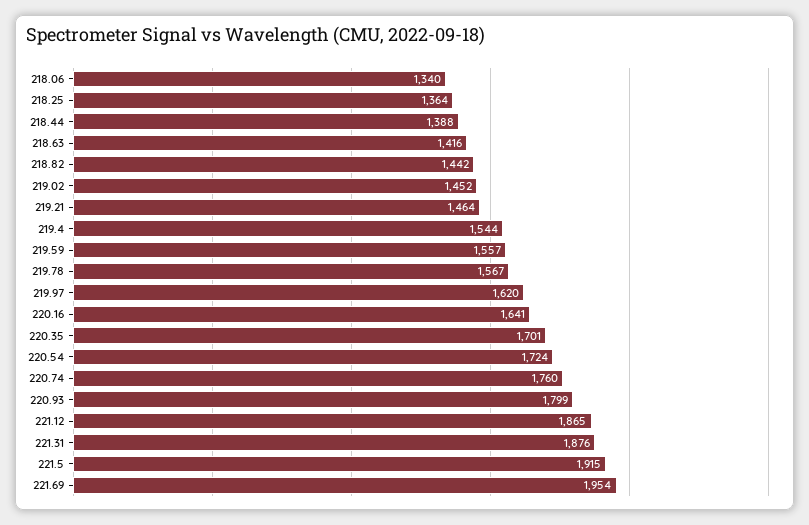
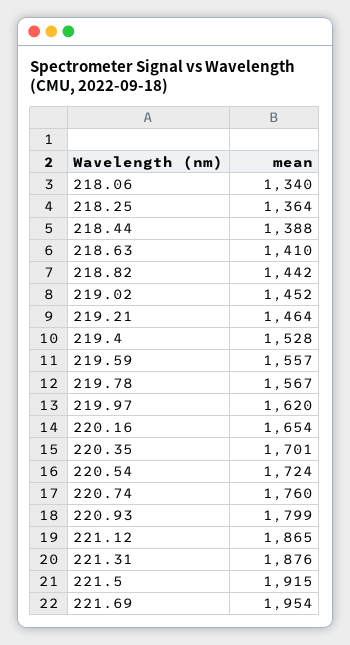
218.63: 1416 -> 1410
219.4: 1544 -> 1528
220.16: 1641 -> 1654

